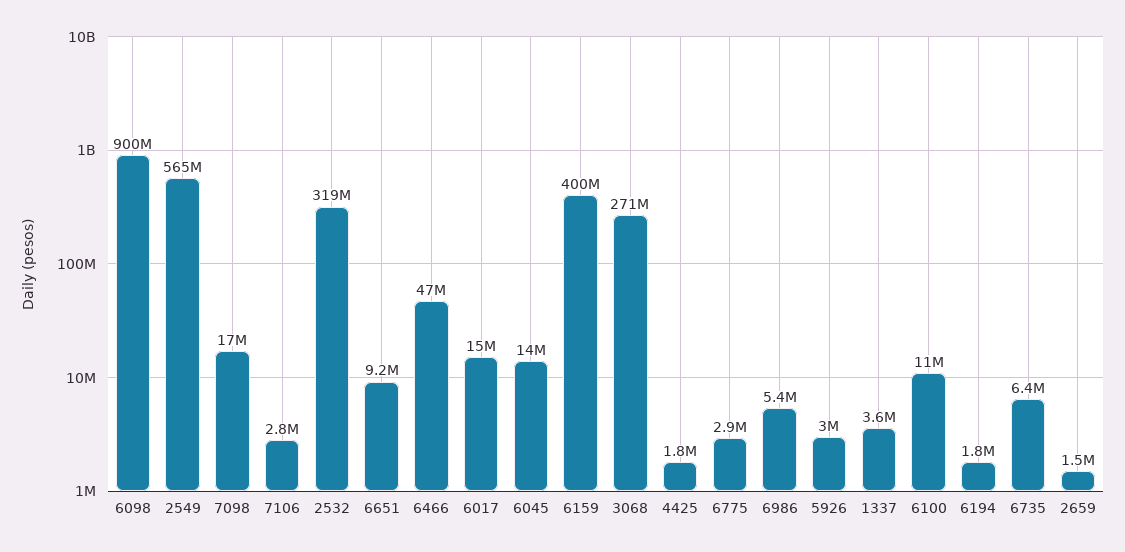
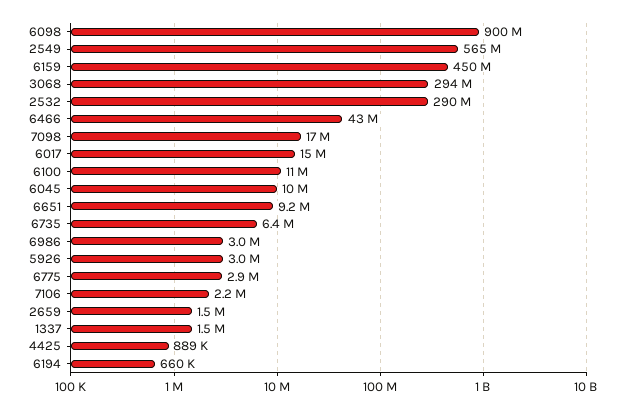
7106: 2800000 -> 2200000
2532: 319000000 -> 290000000
6466: 47000000 -> 43000000
6045: 14000000 -> 10000000
6159: 400000000 -> 450000000
3068: 271000000 -> 294000000
4425: 1800000 -> 889000
6986: 5400000 -> 3000000
1337: 3600000 -> 1500000
6194: 1800000 -> 660000

